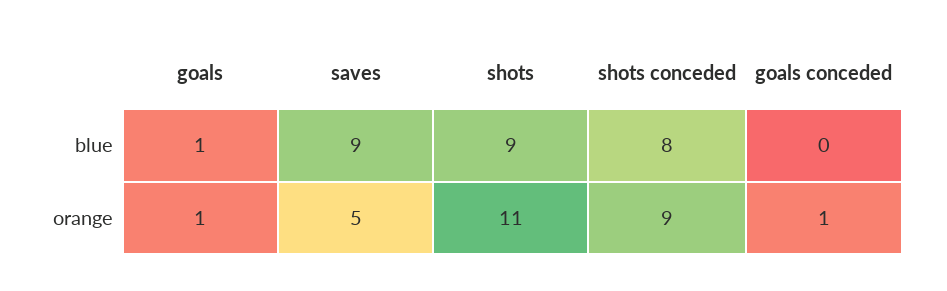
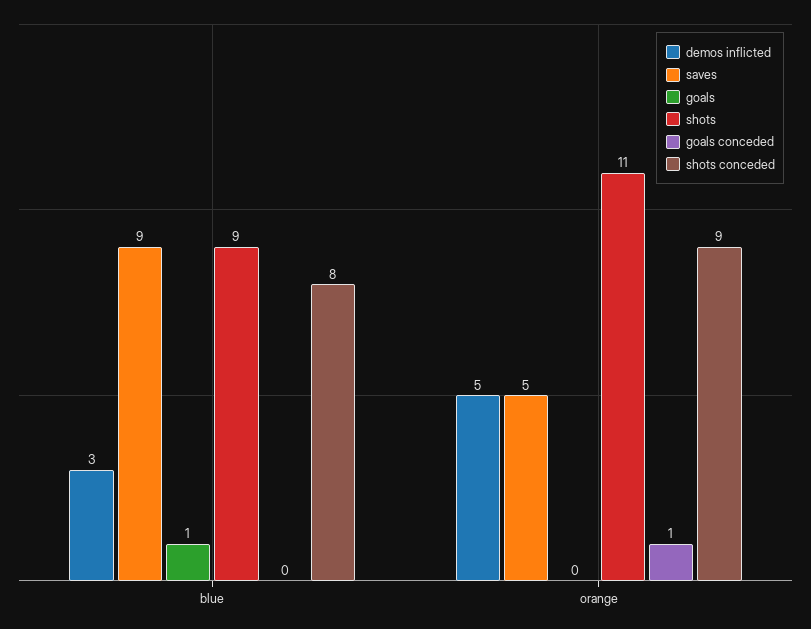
goals, orange: 1 -> 0
demos inflicted, blue: none -> 3
demos inflicted, orange: none -> 5

